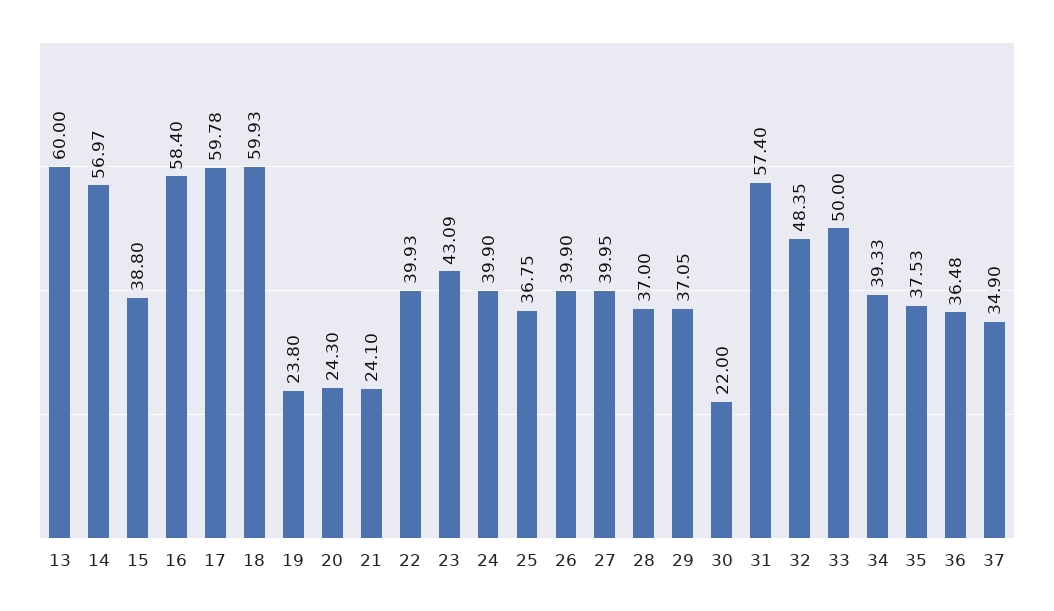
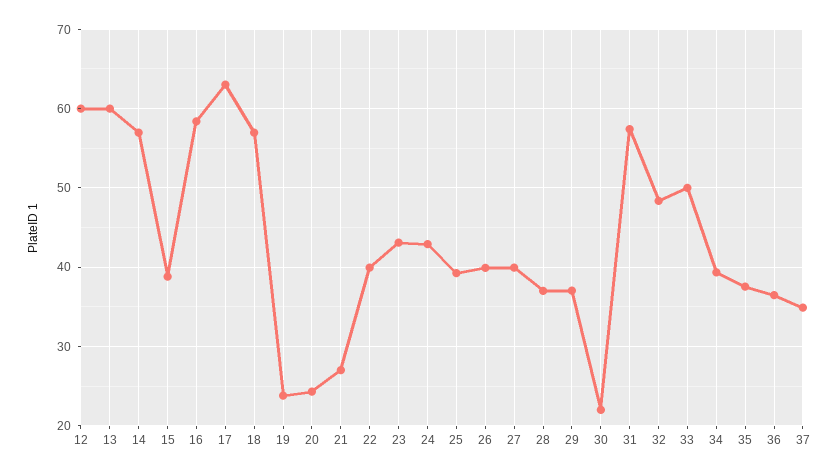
17: 59.78 -> 63
18: 59.93 -> 57
21: 24.1 -> 27
24: 39.9 -> 43
25: 36.75 -> 39
12: none -> 60

